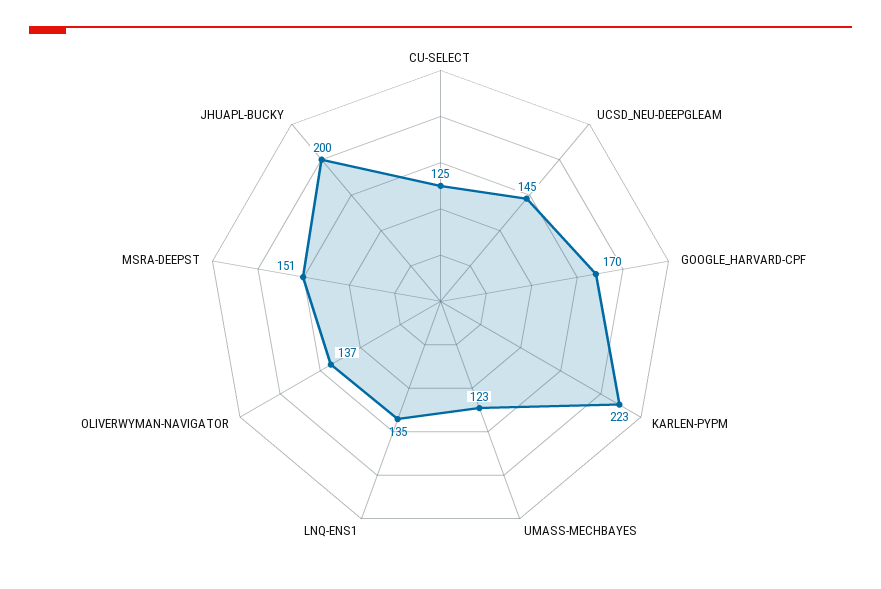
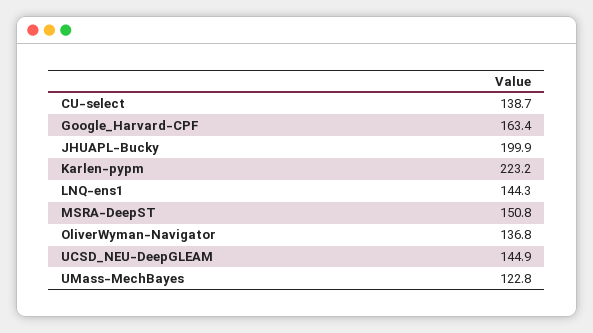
CU-SELECT: 125 -> 138.7
GOOGLE_HARVARD-CPF: 170 -> 163.4
LNQ-ENS1: 135 -> 144.3

